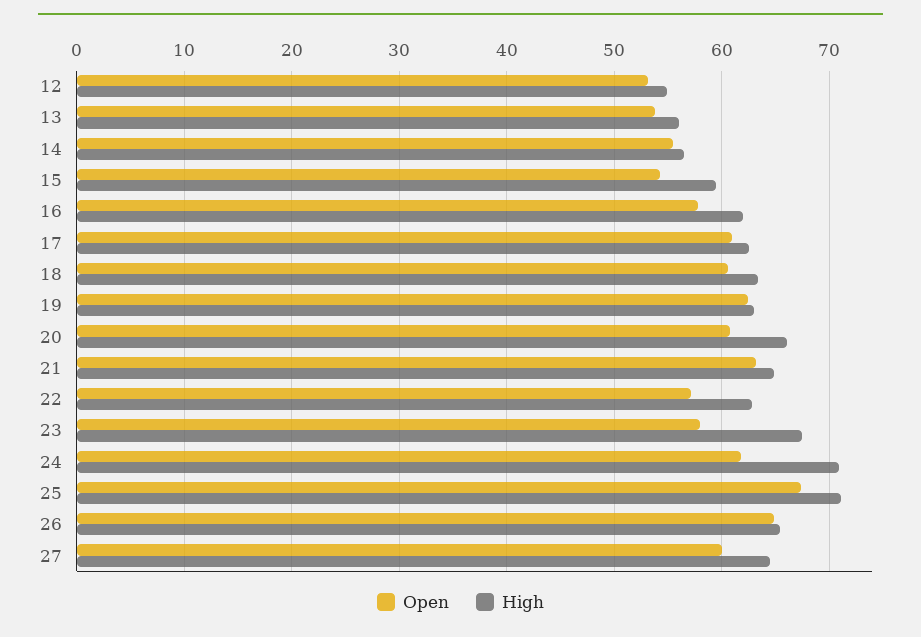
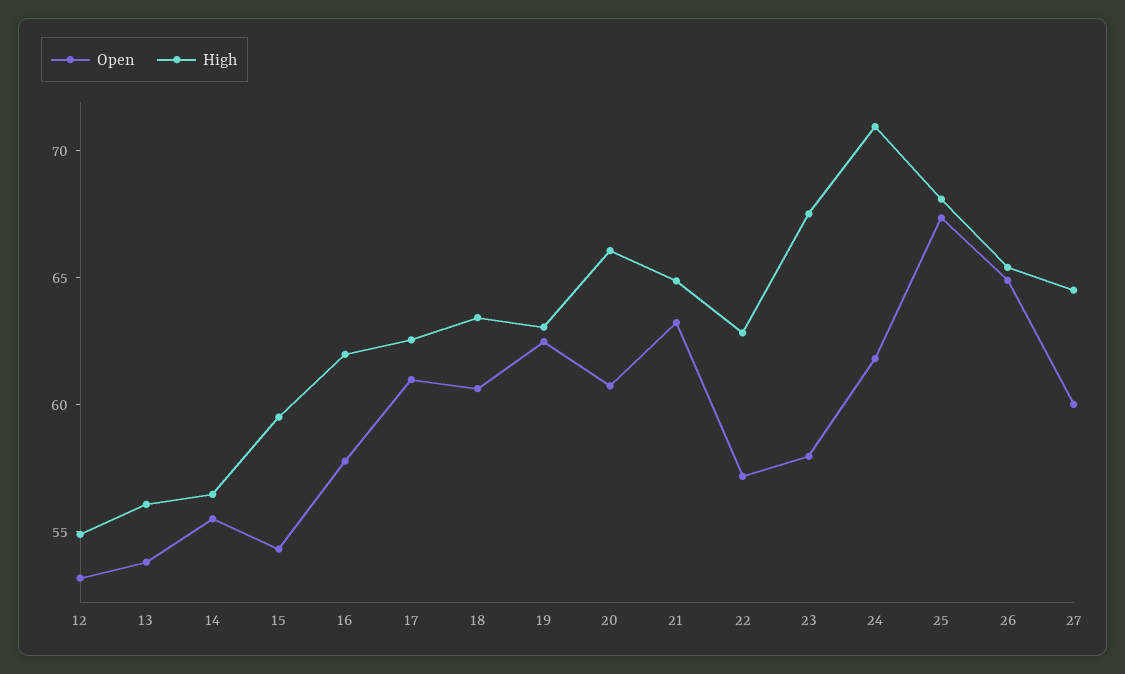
High, 25: 71 -> 68

